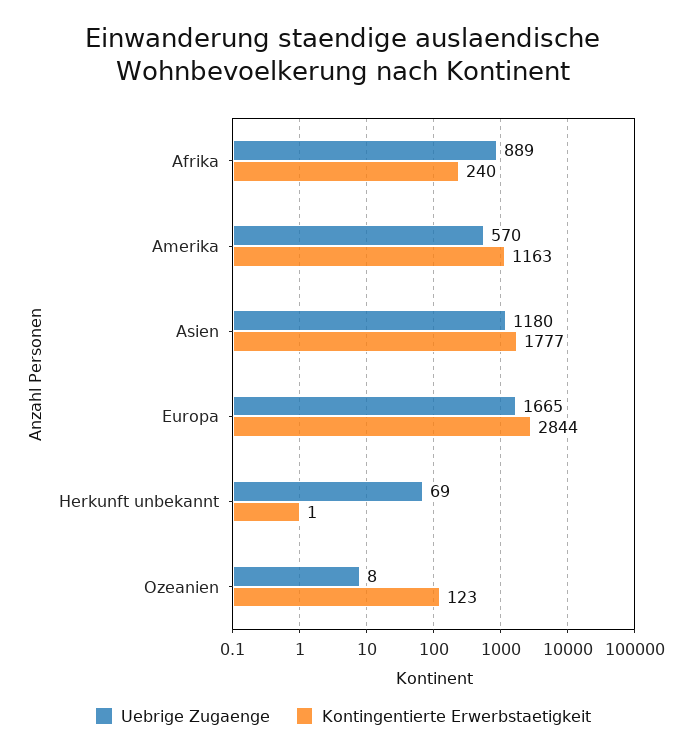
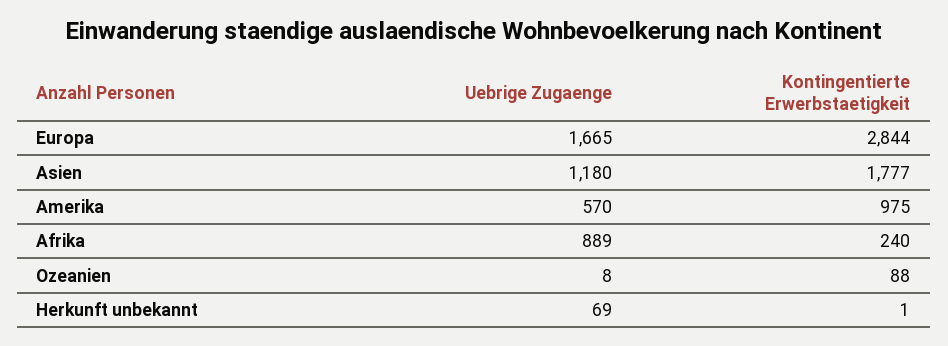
Kontingentierte Erwerbstaetigkeit, Amerika: 1163 -> 975
Kontingentierte Erwerbstaetigkeit, Ozeanien: 123 -> 88

